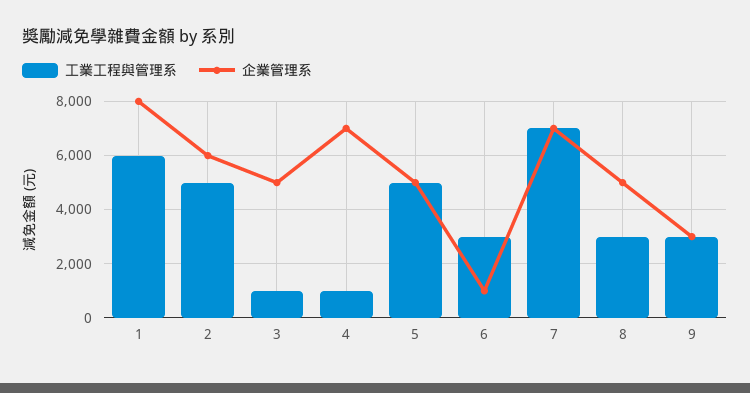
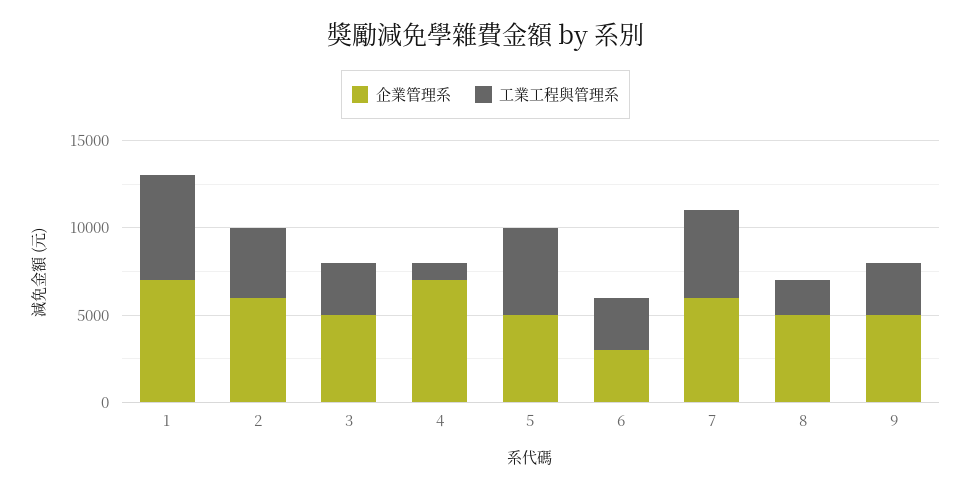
企業管理系, 1: 8000 -> 7000
工業工程與管理系, 2: 5000 -> 4000
工業工程與管理系, 3: 1000 -> 3000
企業管理系, 6: 1000 -> 3000
工業工程與管理系, 7: 7000 -> 5000
企業管理系, 7: 7000 -> 6000
工業工程與管理系, 8: 3000 -> 2000
企業管理系, 9: 3000 -> 5000

